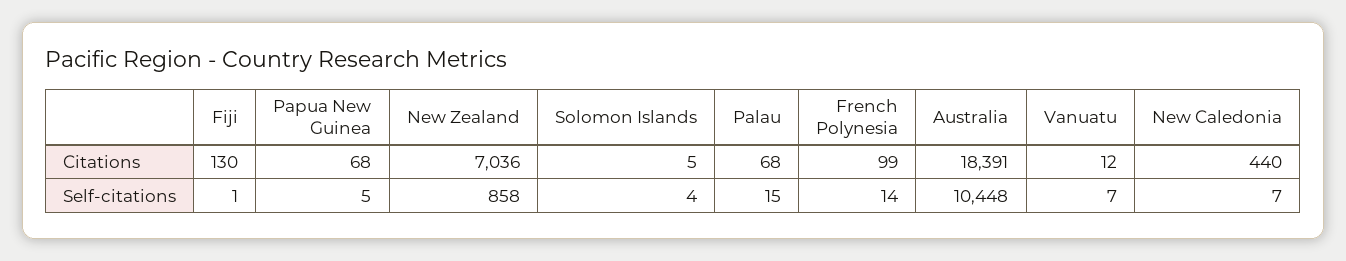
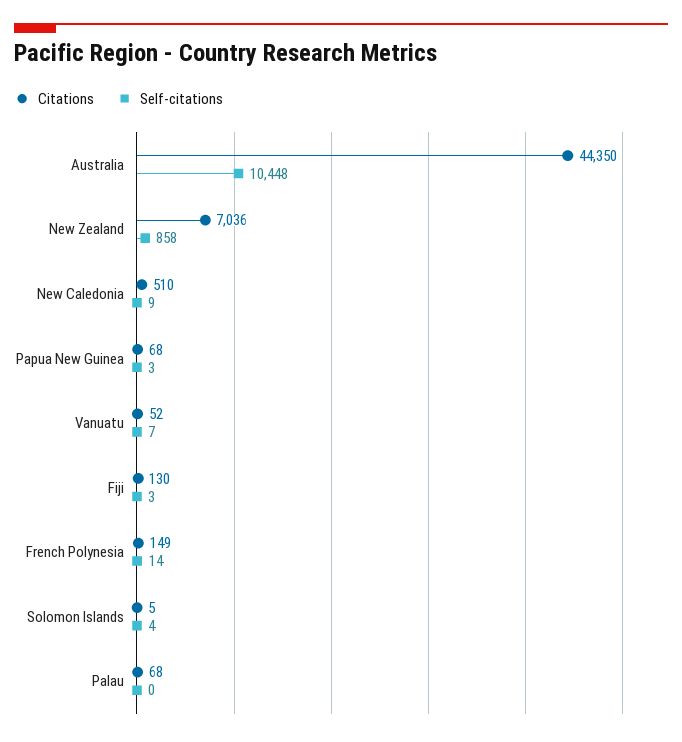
Citations, French Polynesia: 99 -> 149
Citations, Australia: 18391 -> 44350
Citations, Vanuatu: 12 -> 52
Citations, New Caledonia: 440 -> 510
Self-citations, Fiji: 1 -> 3
Self-citations, Papua New Guinea: 5 -> 3
Self-citations, Palau: 15 -> 0
Self-citations, New Caledonia: 7 -> 9

